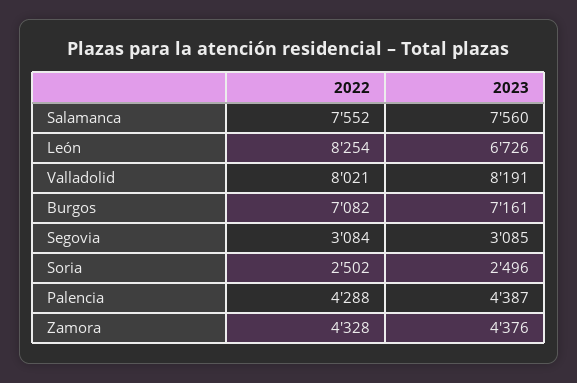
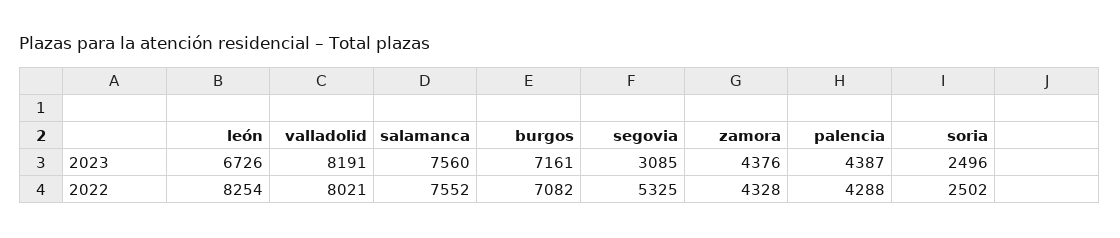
2022, Segovia: 3084 -> 5325

